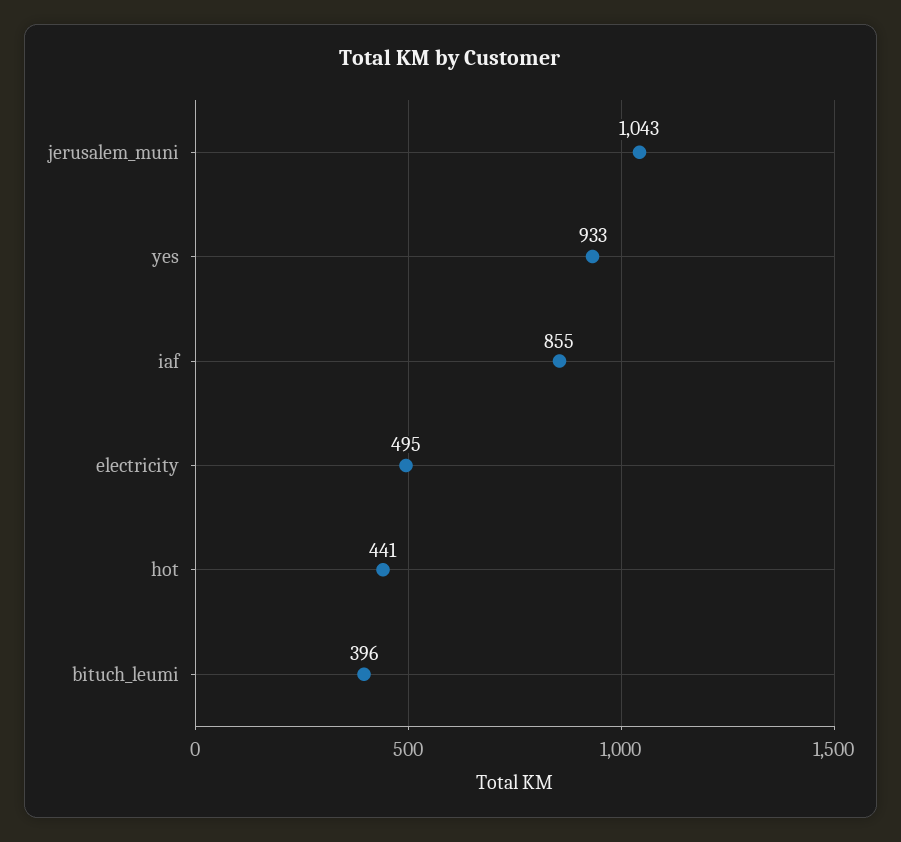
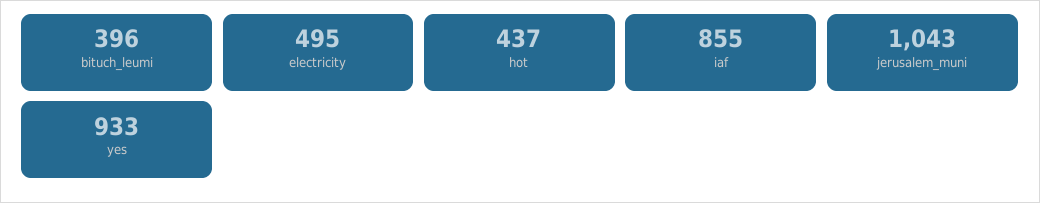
hot: 441 -> 437

